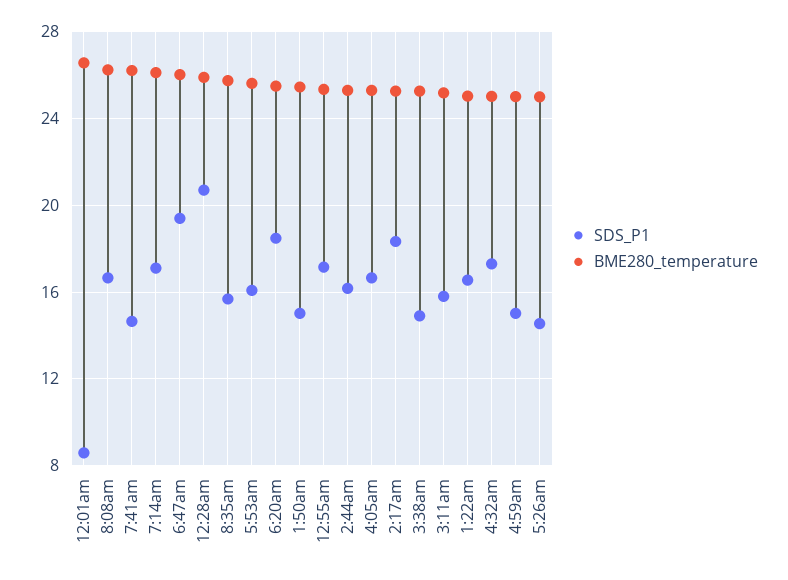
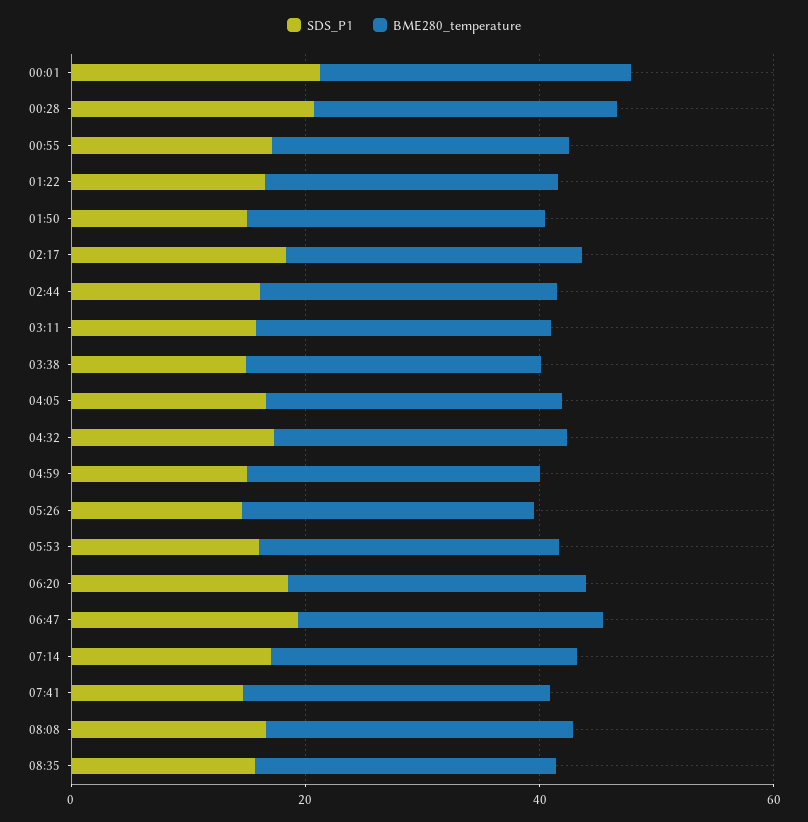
SDS_P1, 12:01am: 8.5 -> 20

